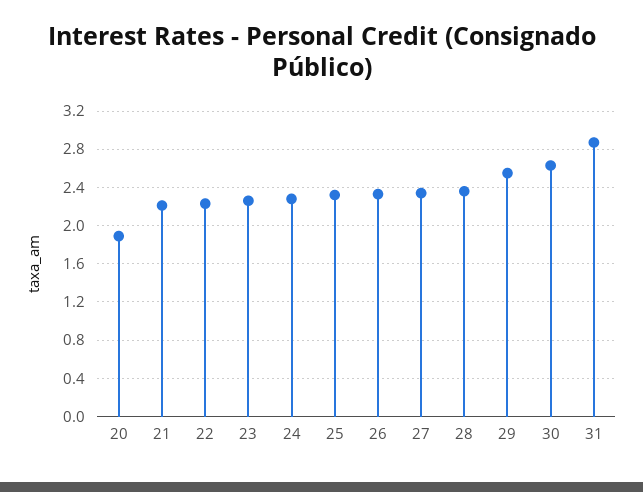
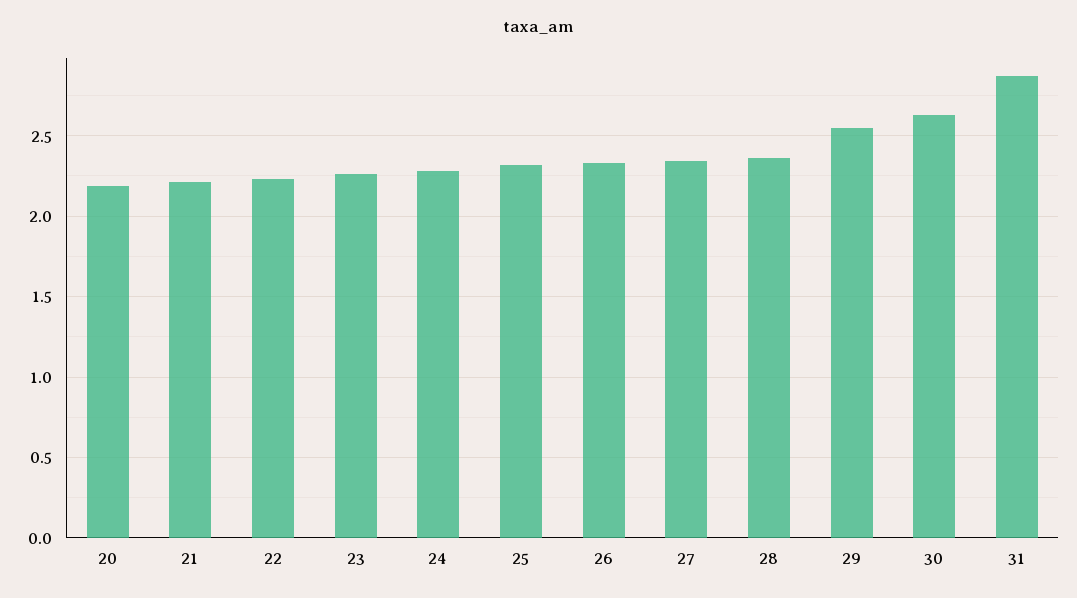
20: 1.9 -> 2.2

